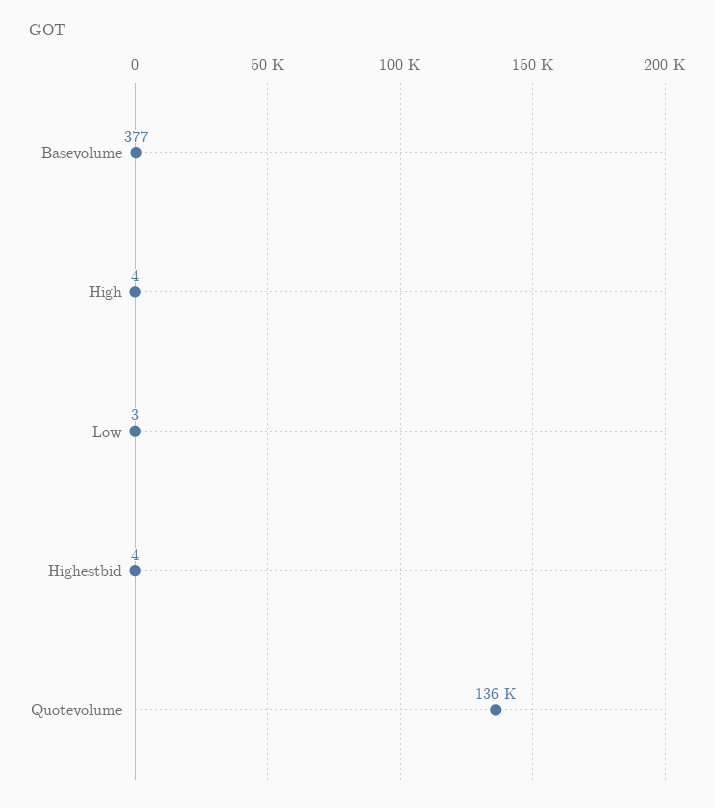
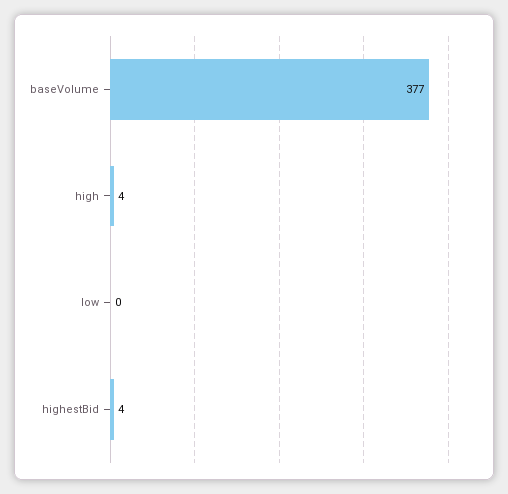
Low: 3 -> 0
Quotevolume: 136000 -> none

